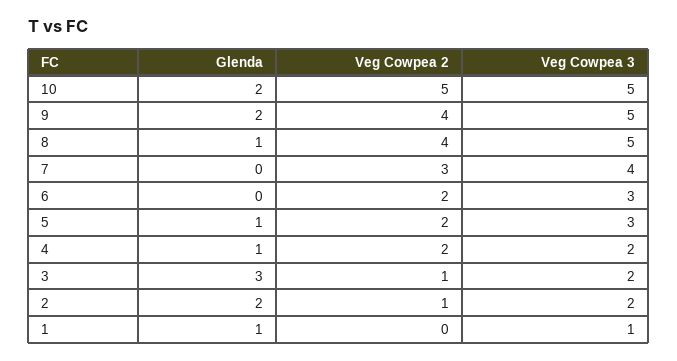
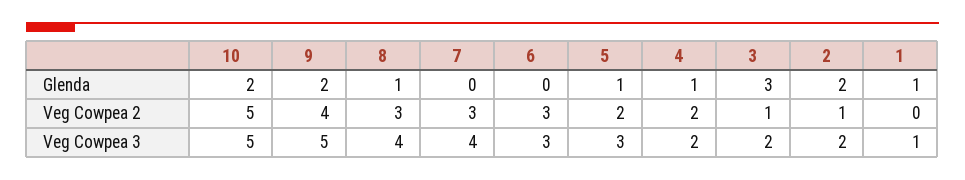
Veg Cowpea 2, 8: 4 -> 3
Veg Cowpea 3, 8: 5 -> 4
Veg Cowpea 2, 6: 2 -> 3

